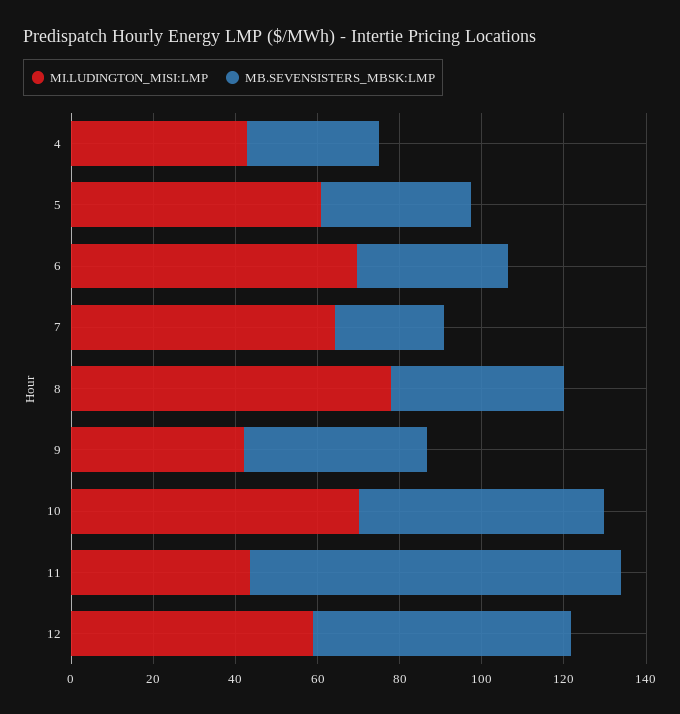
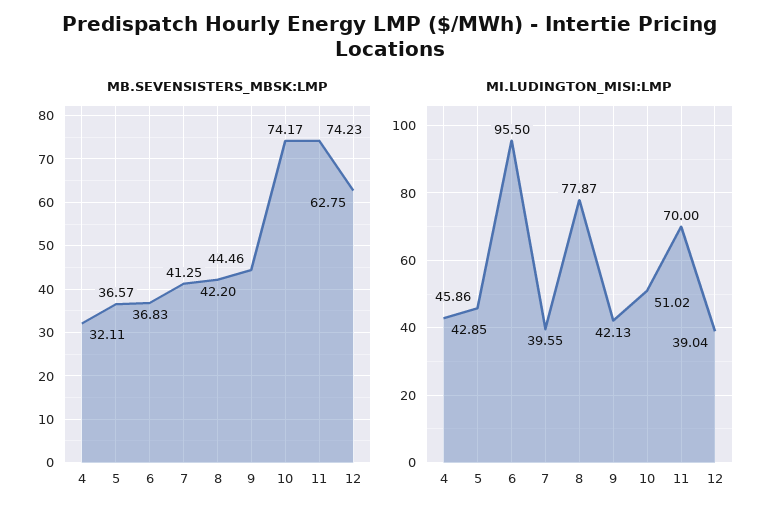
MI.LUDINGTON_MISI:LMP, 5: 60 -> 45.86
MI.LUDINGTON_MISI:LMP, 6: 70 -> 95.5
MI.LUDINGTON_MISI:LMP, 7: 65 -> 39.55
MB.SEVENSISTERS_MBSK:LMP, 7: 25 -> 41.25
MI.LUDINGTON_MISI:LMP, 10: 70 -> 51.02
MB.SEVENSISTERS_MBSK:LMP, 10: 60 -> 74.17
MI.LUDINGTON_MISI:LMP, 11: 45 -> 70
MB.SEVENSISTERS_MBSK:LMP, 11: 90 -> 74.23
MI.LUDINGTON_MISI:LMP, 12: 60 -> 39.04

